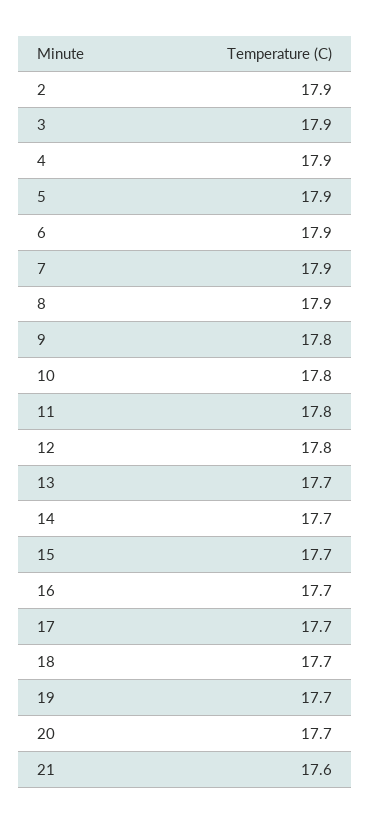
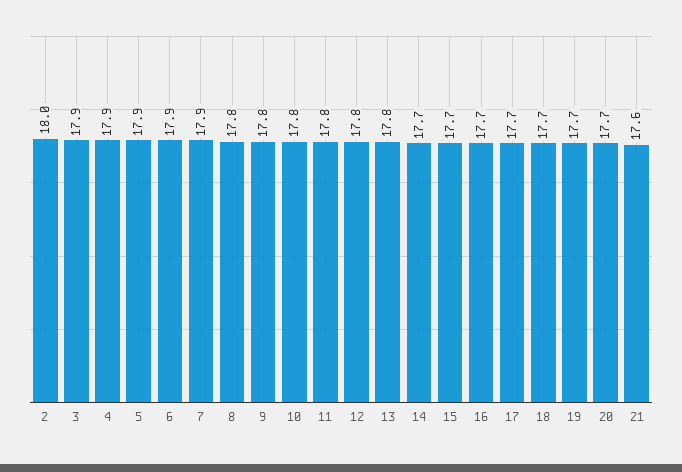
2: 17.9 -> 18
8: 17.9 -> 17.8
13: 17.7 -> 17.8

